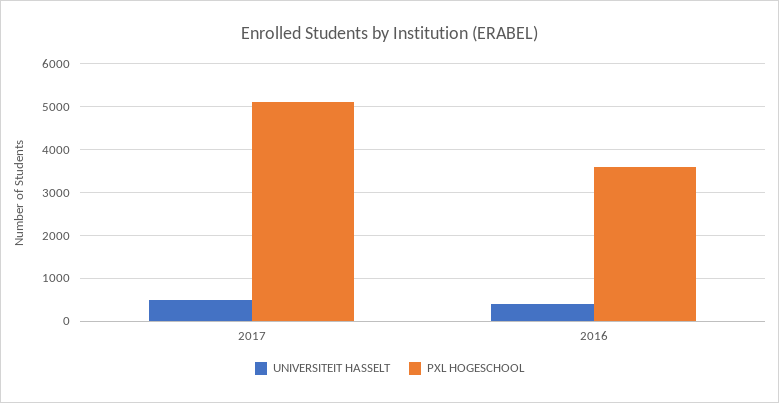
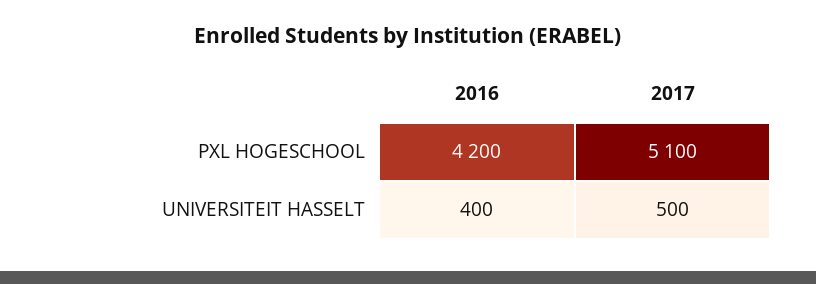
PXL HOGESCHOOL, 2016: 3600 -> 4200

